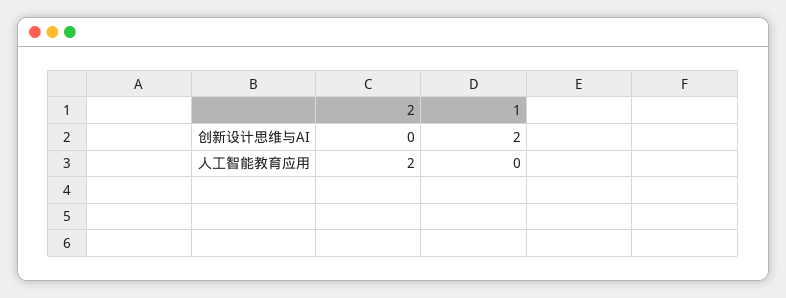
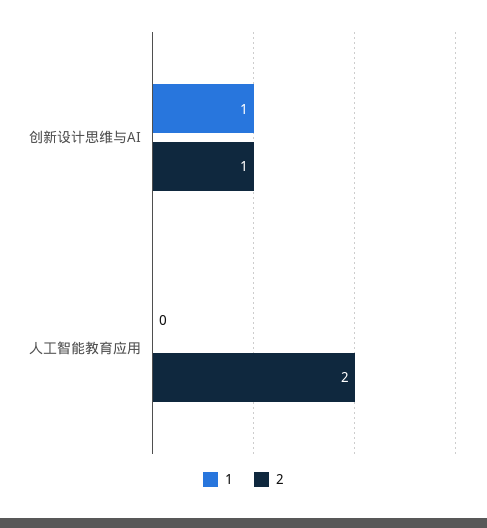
2, 创新设计思维与AI: 0 -> 1
1, 创新设计思维与AI: 2 -> 1

